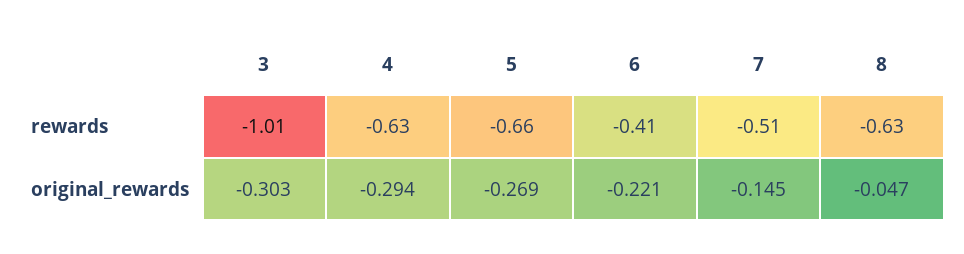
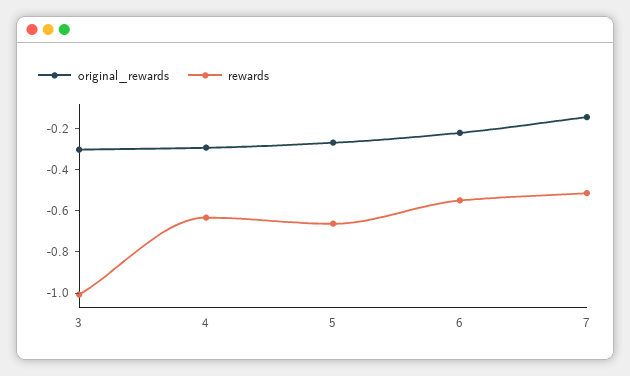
rewards, 6: -0.41 -> -0.55
rewards, 8: -0.63 -> none
original_rewards, 8: -0.047 -> none

